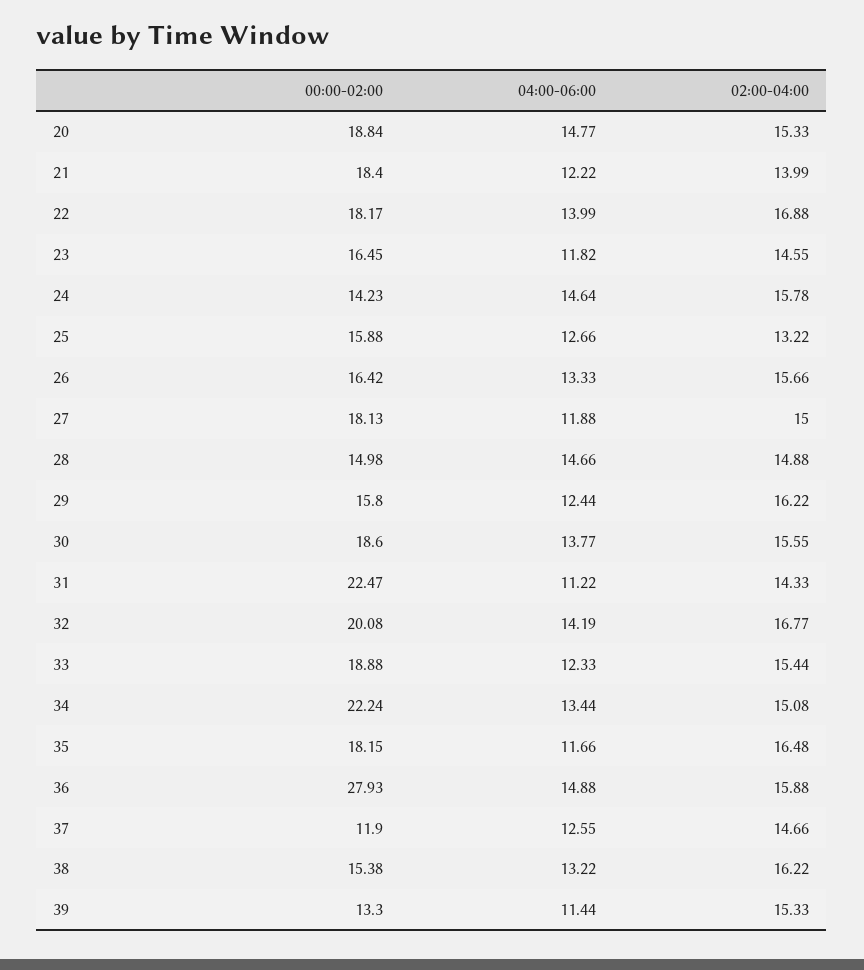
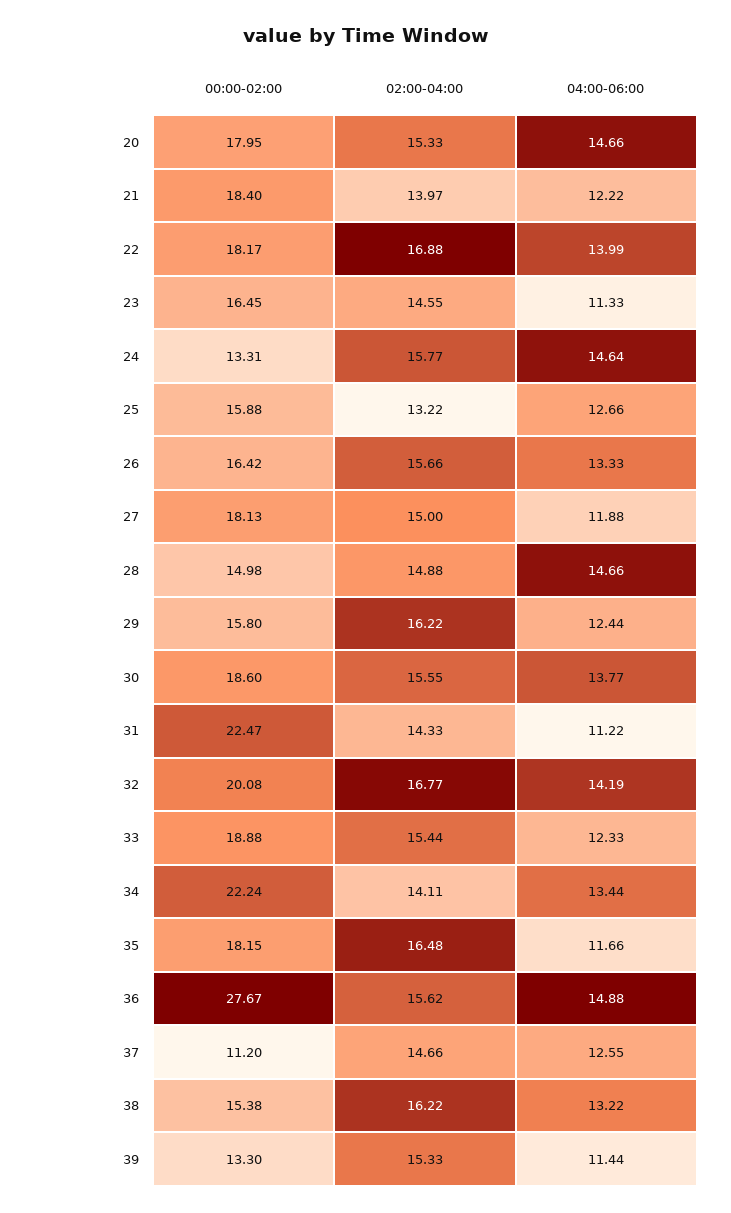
00:00-02:00, 20: 18.84 -> 17.95
04:00-06:00, 20: 14.77 -> 14.66
02:00-04:00, 21: 13.99 -> 13.97
04:00-06:00, 23: 11.82 -> 11.33
00:00-02:00, 24: 14.23 -> 13.31
02:00-04:00, 24: 15.78 -> 15.77
02:00-04:00, 34: 15.08 -> 14.11
00:00-02:00, 36: 27.93 -> 27.67
02:00-04:00, 36: 15.88 -> 15.62
00:00-02:00, 37: 11.9 -> 11.2

